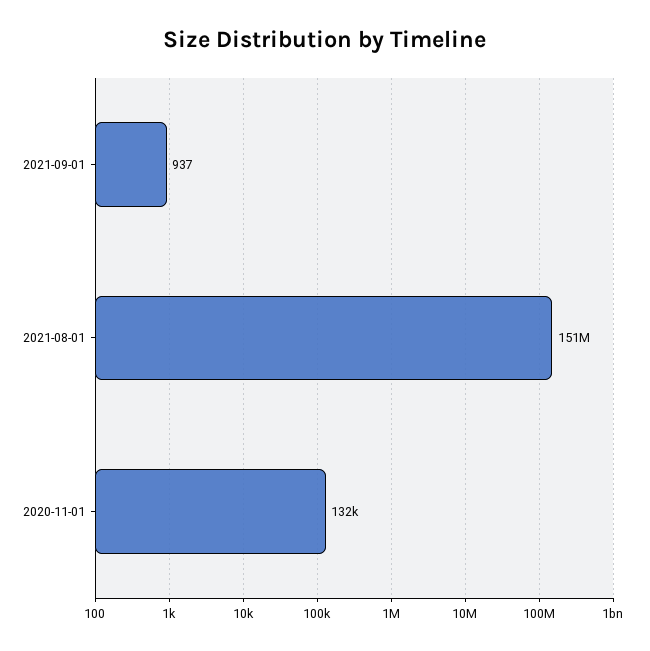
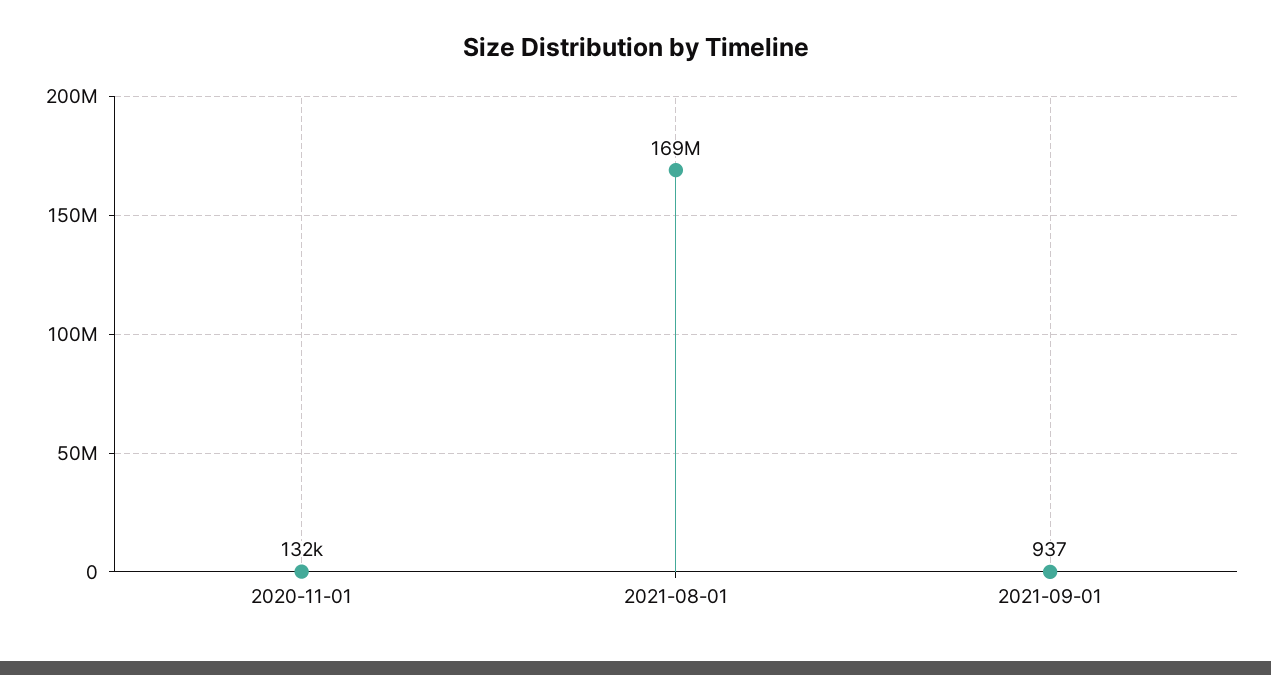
2021-08-01: 151000000 -> 169000000

